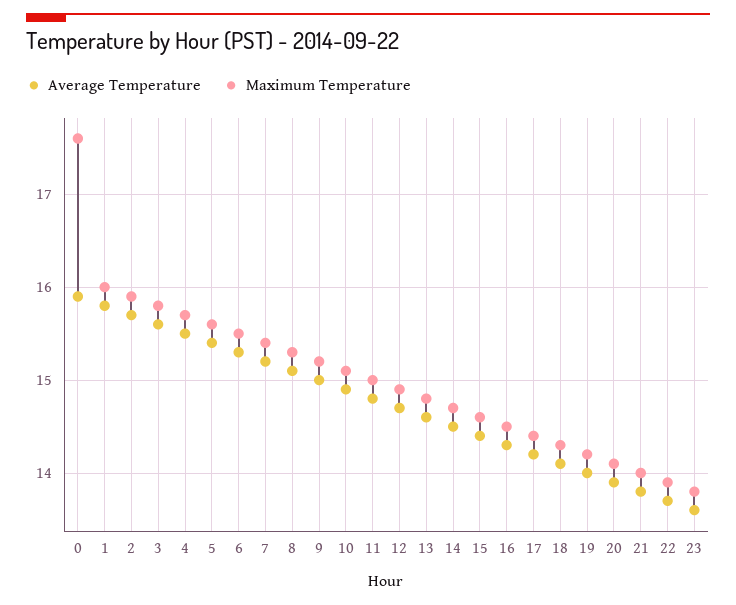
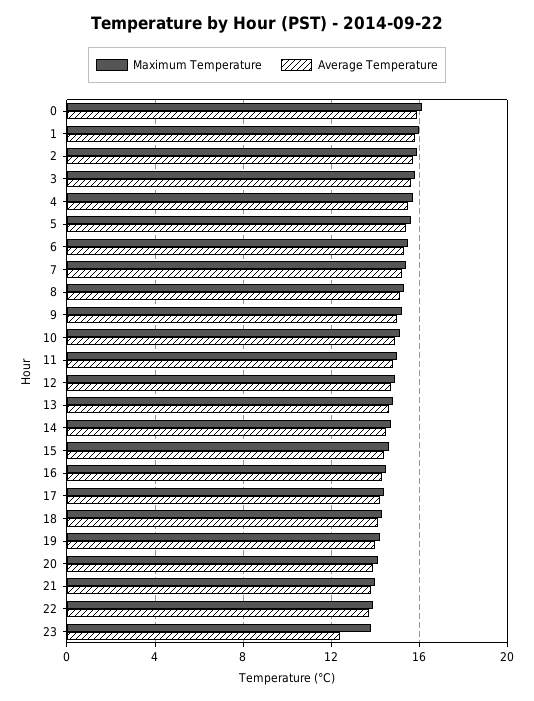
Maximum Temperature, 0: 17.6 -> 16
Average Temperature, 23: 13.6 -> 12.5

